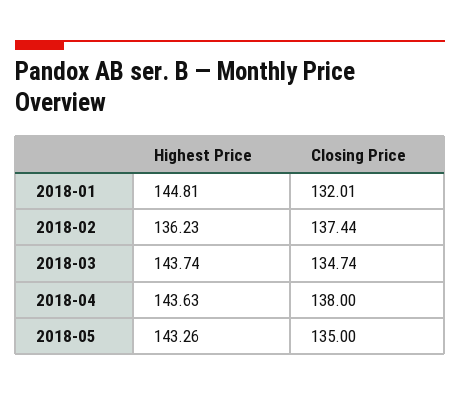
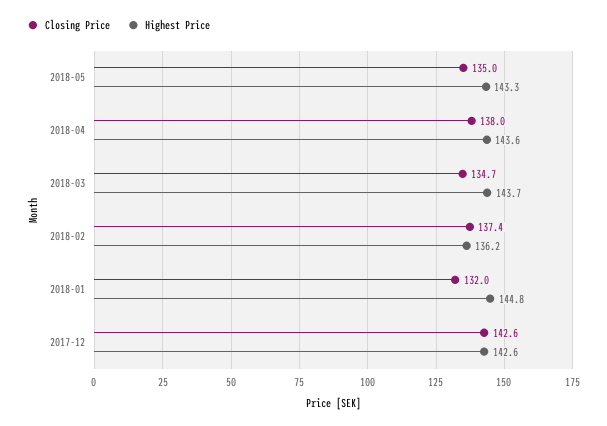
Closing Price, 2017-12: none -> 142.6
Highest Price, 2017-12: none -> 142.6

